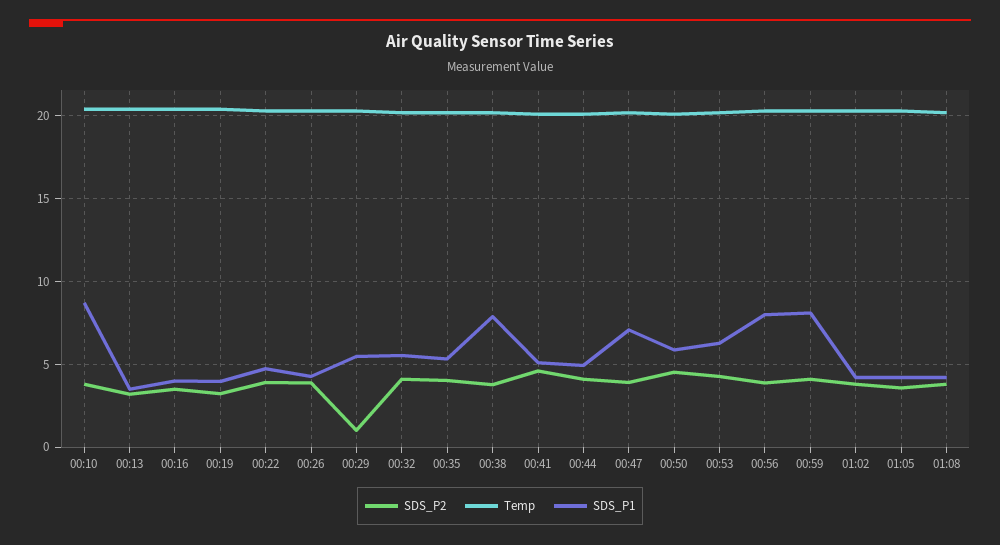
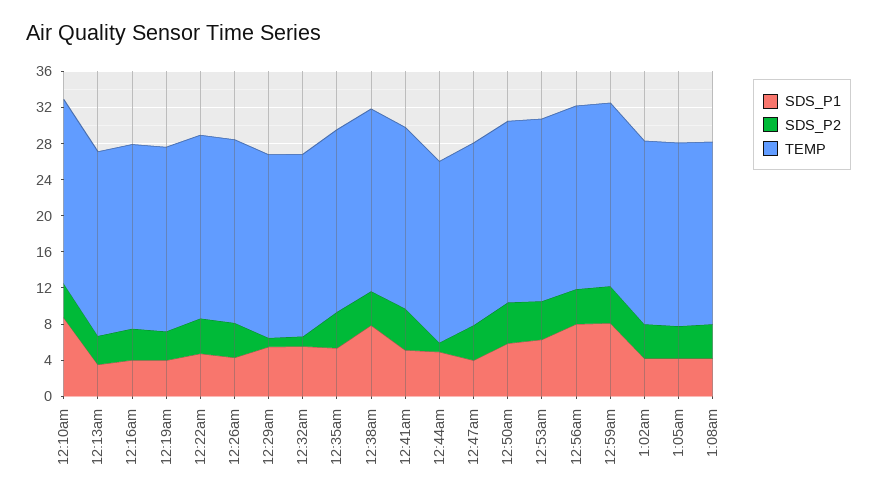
SDS_P2, 00:32: 4 -> 1
SDS_P2, 00:44: 4 -> 1
SDS_P1, 00:47: 7 -> 4

